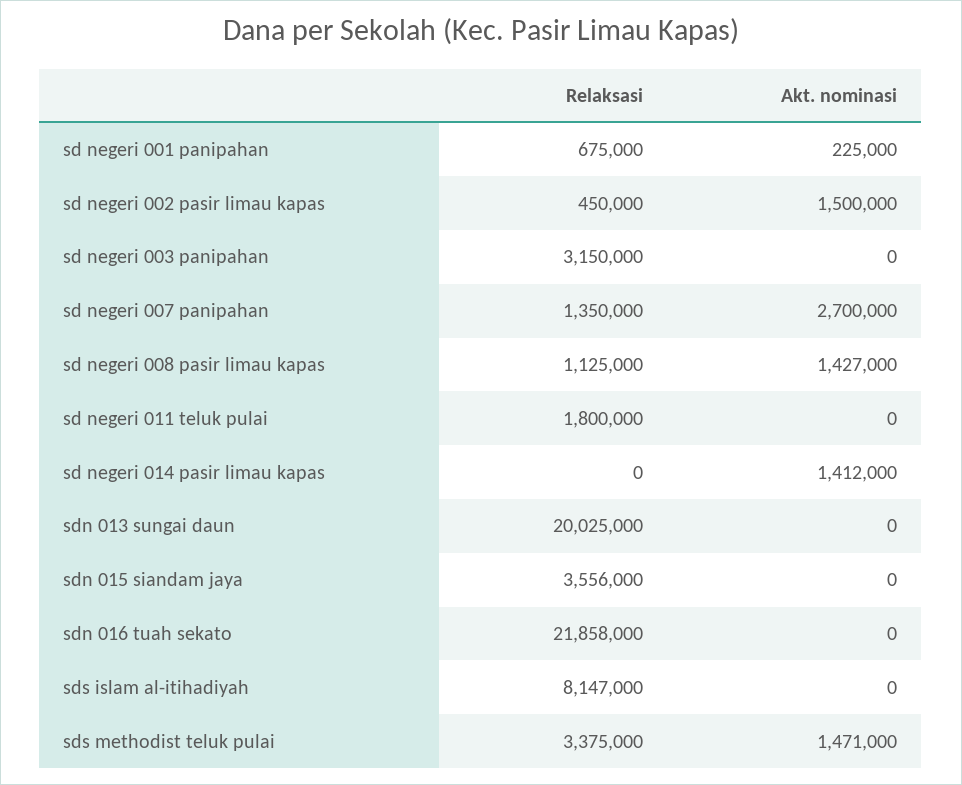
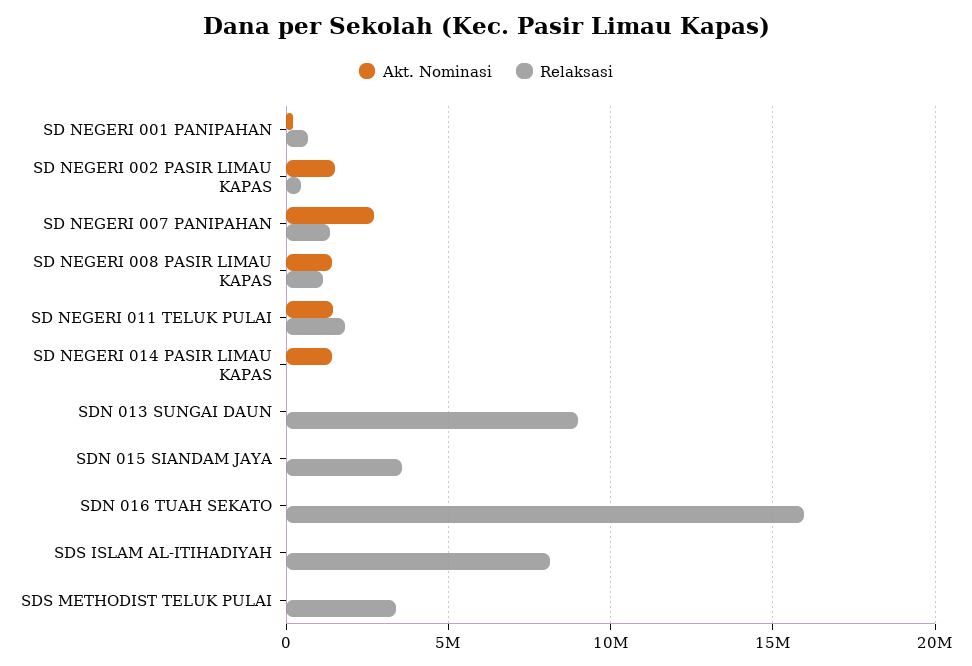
Relaksasi, sd negeri 003 panipahan: 3150000 -> none
Akt. nominasi, sd negeri 003 panipahan: 0 -> none
Akt. nominasi, sd negeri 011 teluk pulai: 0 -> 1500000
Relaksasi, sdn 013 sungai daun: 20025000 -> 9000000
Relaksasi, sdn 016 tuah sekato: 21858000 -> 16000000
Akt. nominasi, sds methodist teluk pulai: 1471000 -> 0

